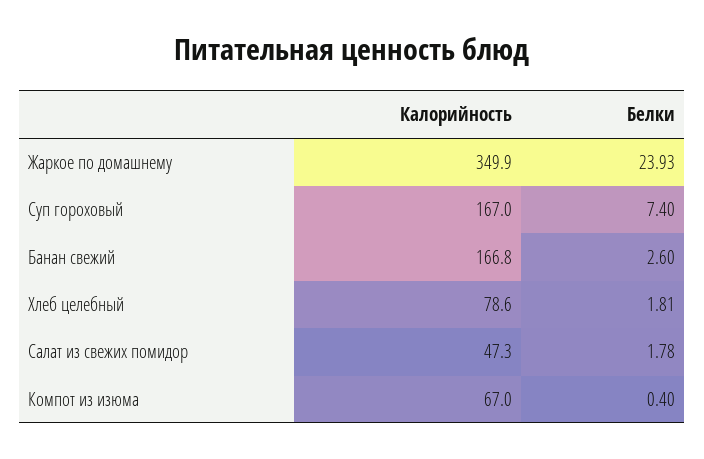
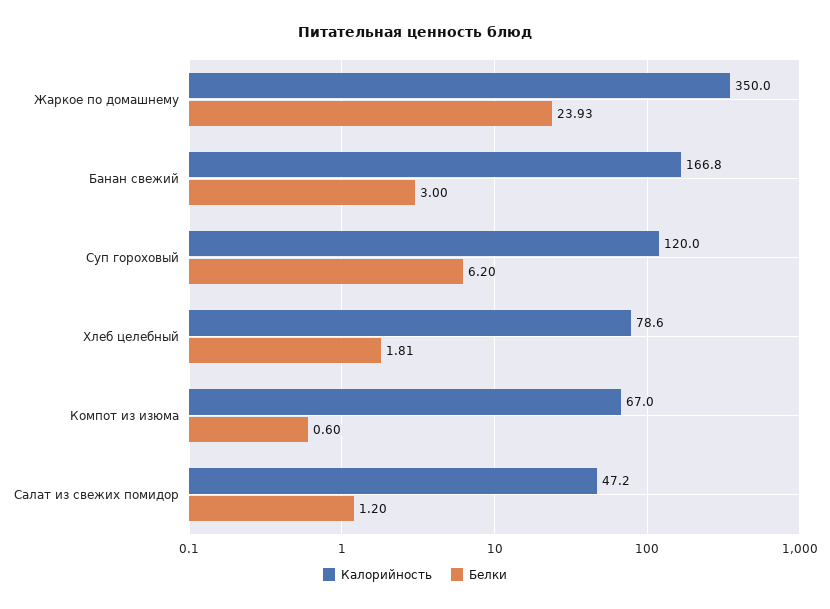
Калорийность, Жаркое по домашнему: 349.9 -> 350
Калорийность, Суп гороховый: 167 -> 120
Белки, Суп гороховый: 7.4 -> 6.2
Белки, Банан свежий: 2.6 -> 3
Калорийность, Салат из свежих помидор: 47.3 -> 47.2
Белки, Салат из свежих помидор: 1.78 -> 1.2
Белки, Компот из изюма: 0.4 -> 0.6

